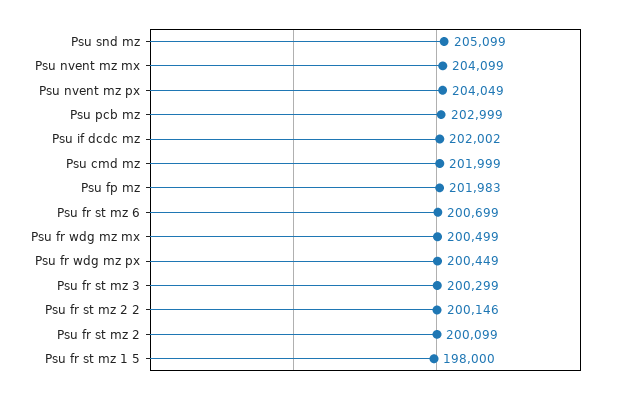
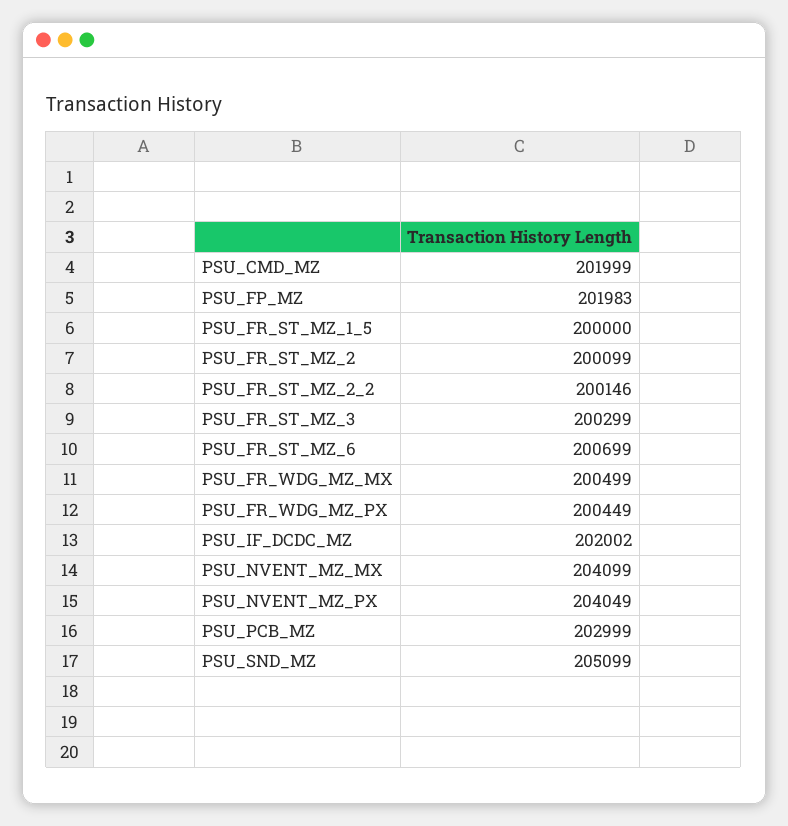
Psu fr st mz 1 5: 198000 -> 200000

